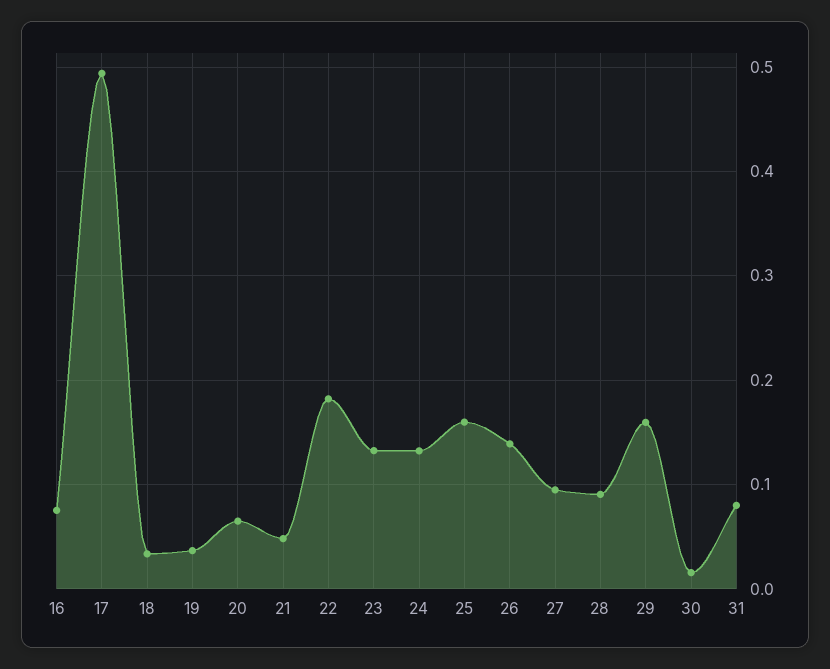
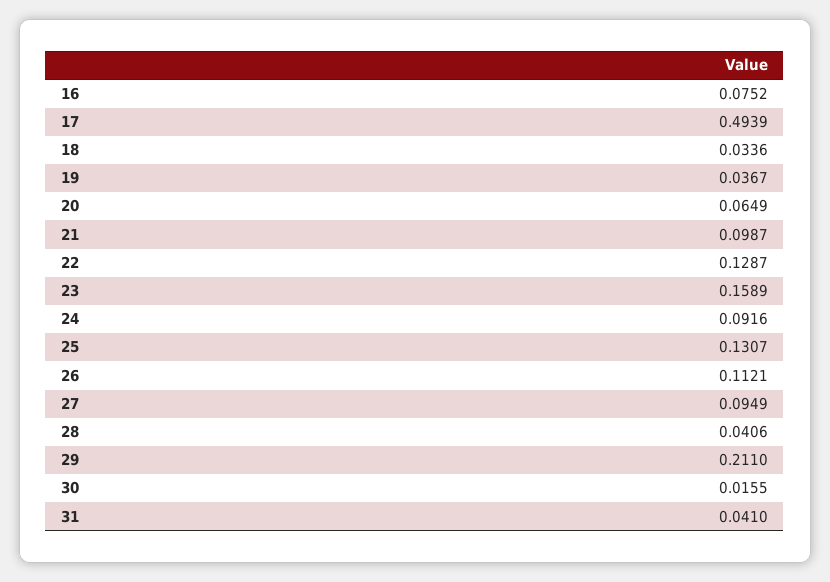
21: 0.05 -> 0.0987
22: 0.18 -> 0.1287
23: 0.13 -> 0.1589
24: 0.13 -> 0.0916
25: 0.16 -> 0.1307
26: 0.14 -> 0.1121
28: 0.09 -> 0.0406
29: 0.16 -> 0.211
31: 0.08 -> 0.041

